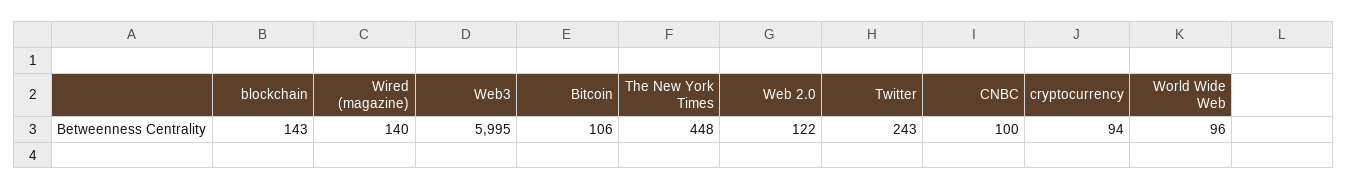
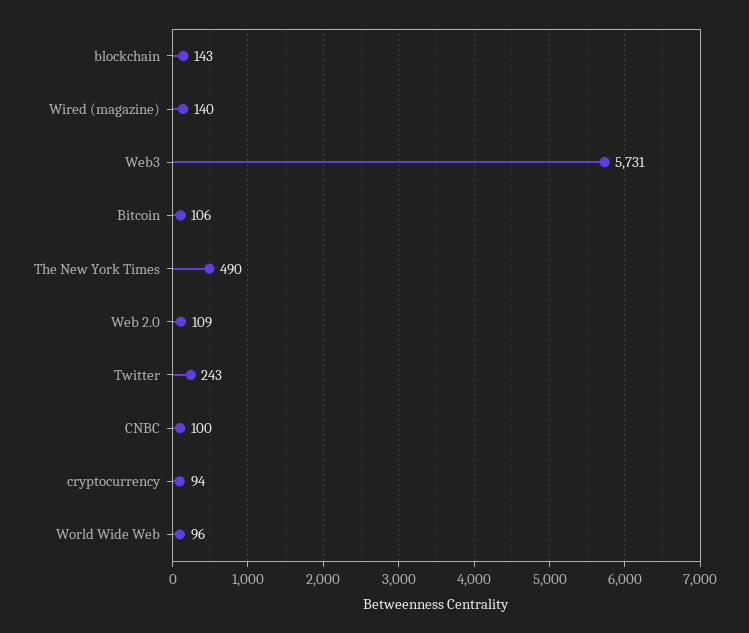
Web3: 5995 -> 5731
The New York Times: 448 -> 490
Web 2.0: 122 -> 109

